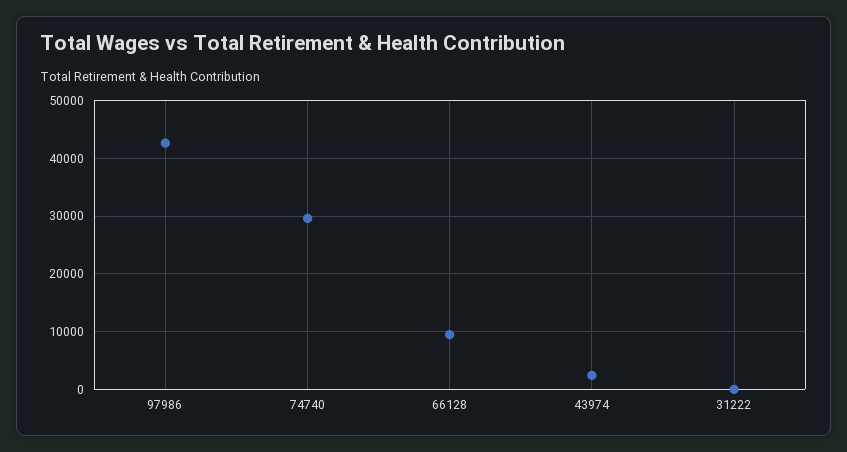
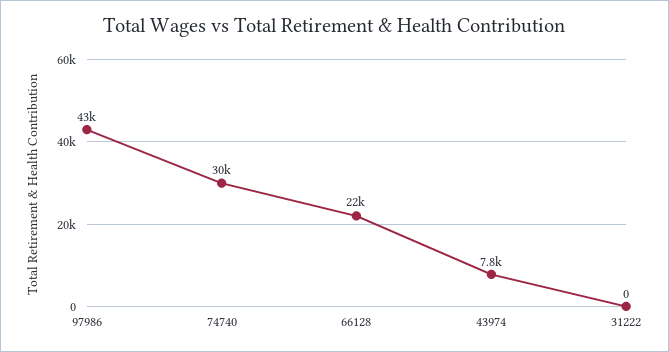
66128: 10000 -> 22000
43974: 2000 -> 7800

